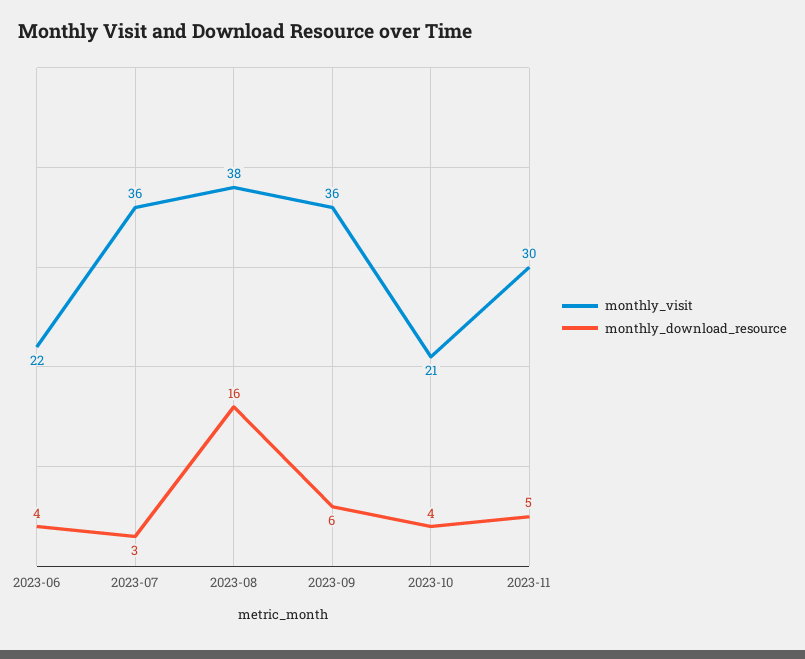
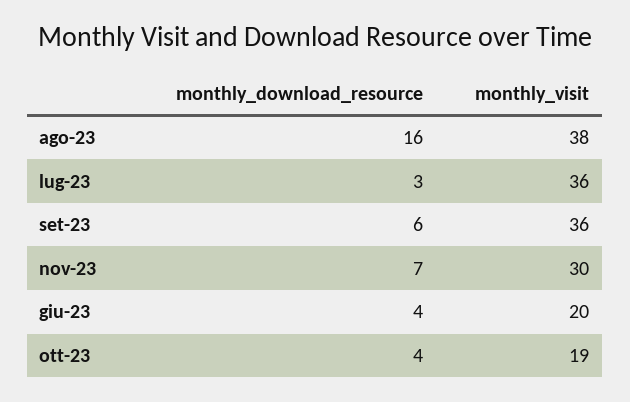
monthly_visit, 2023-06: 22 -> 20
monthly_visit, 2023-10: 21 -> 19
monthly_download_resource, 2023-11: 5 -> 7

